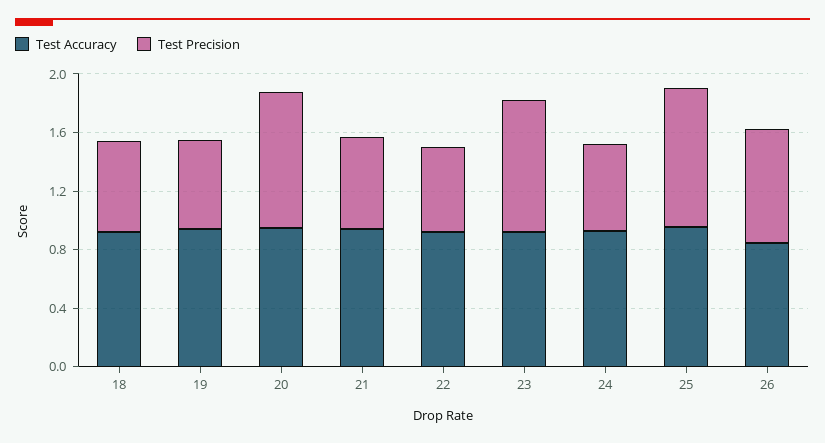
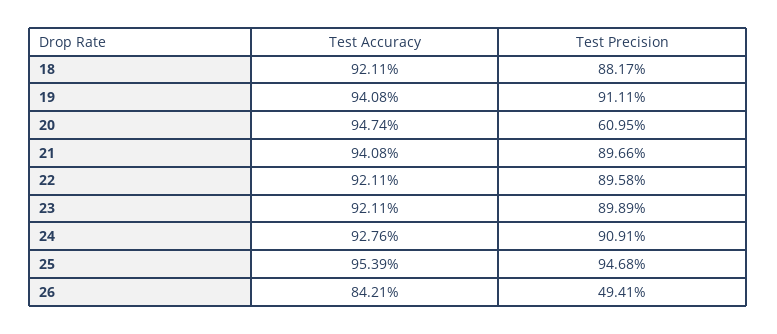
Test Precision, 18: 0.6 -> 0.8817
Test Precision, 19: 0.6 -> 0.9111
Test Precision, 20: 0.9 -> 0.6095
Test Precision, 21: 0.6 -> 0.8966
Test Precision, 22: 0.6 -> 0.8958
Test Precision, 24: 0.6 -> 0.9091
Test Precision, 26: 0.8 -> 0.4941

